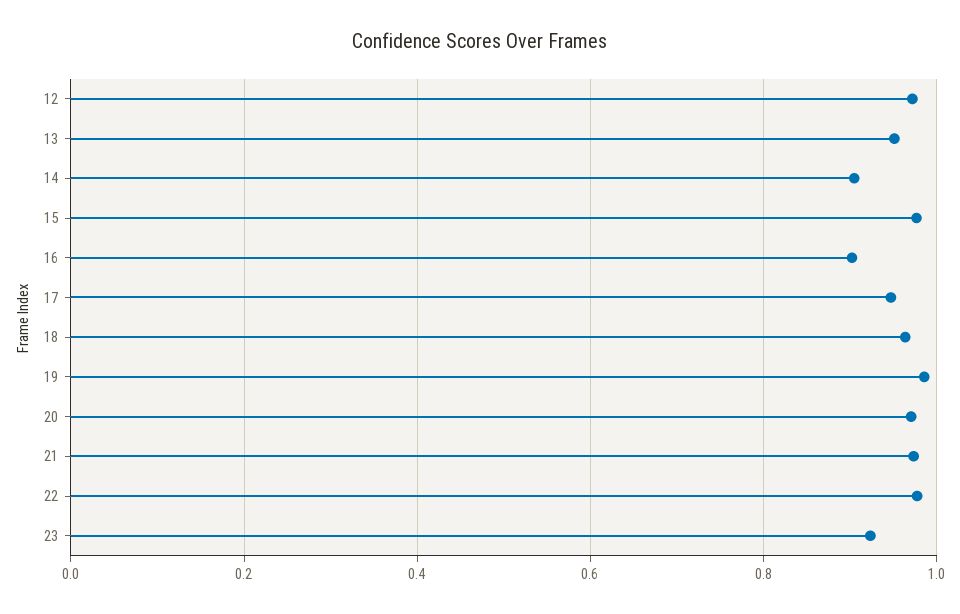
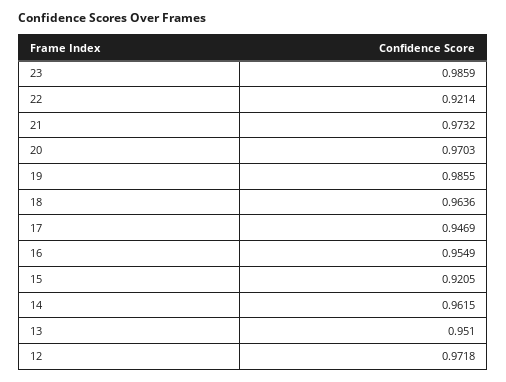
14: 0.9 -> 0.9615
15: 0.98 -> 0.9205
16: 0.9 -> 0.9549
22: 0.98 -> 0.9214
23: 0.92 -> 0.9859

